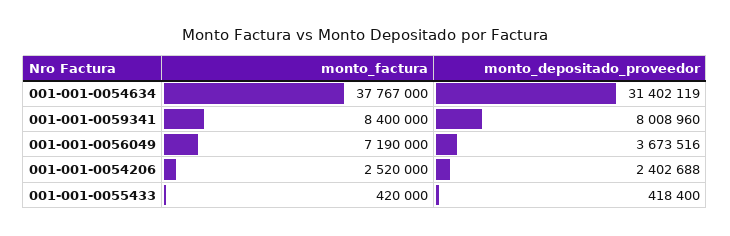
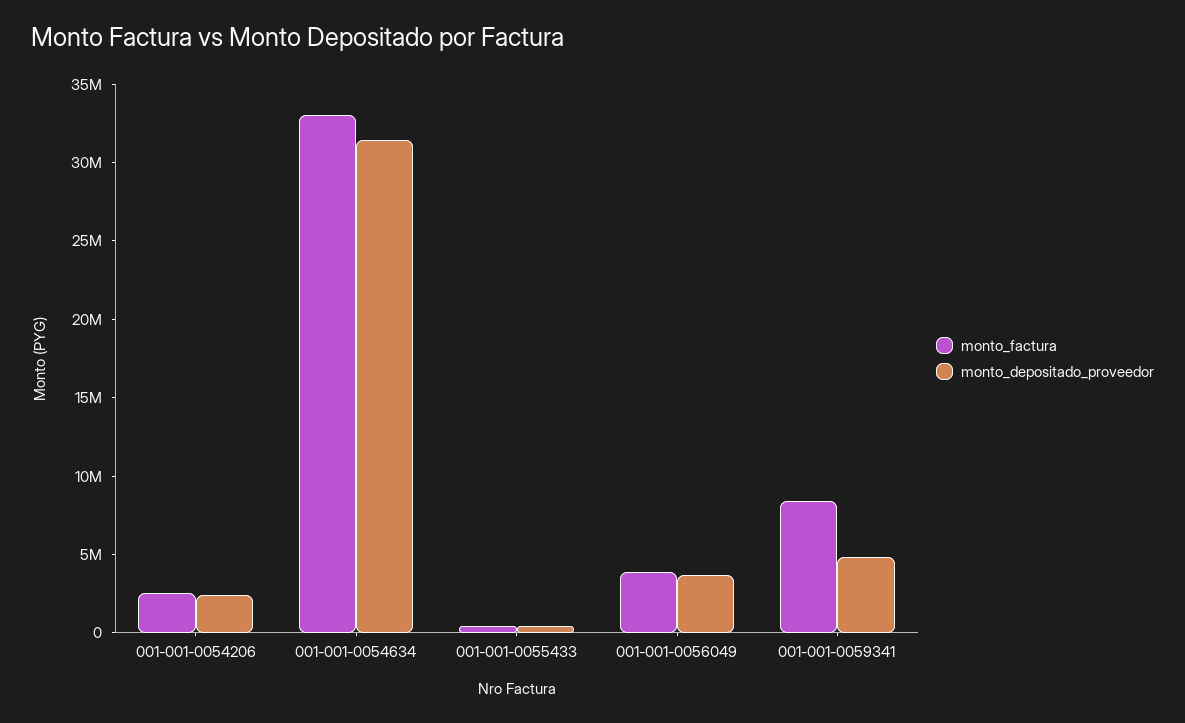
monto_factura, 001-001-0054634: 37767000 -> 33000000
monto_depositado_proveedor, 001-001-0059341: 8008960 -> 5000000
monto_factura, 001-001-0056049: 7190000 -> 4000000

